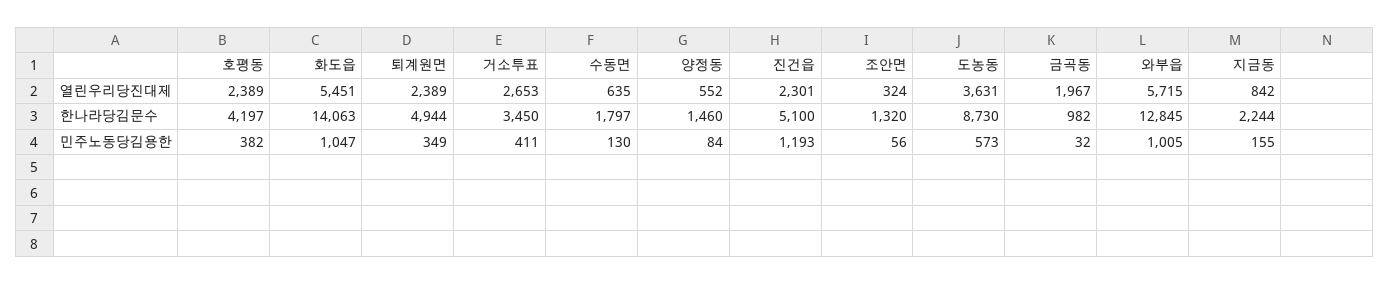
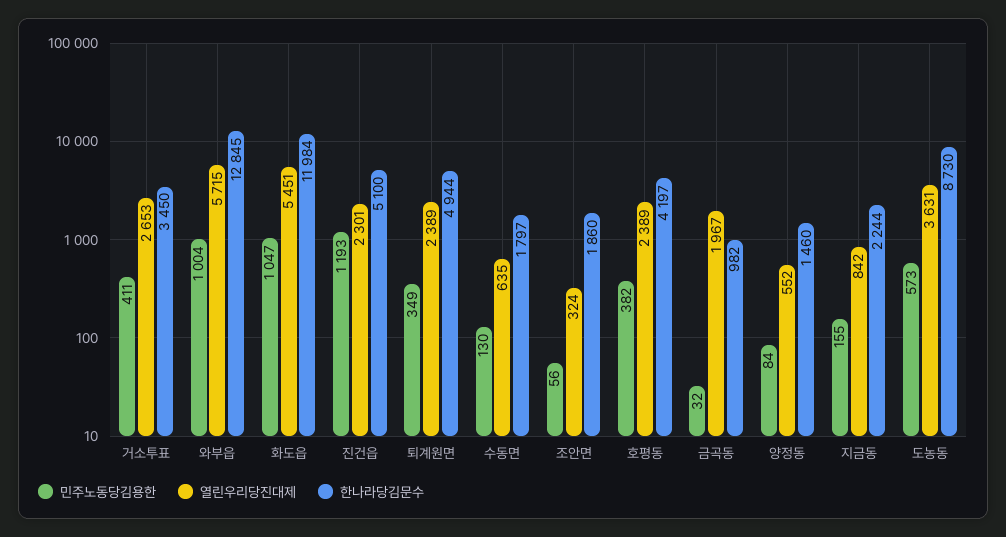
한나라당김문수, 화도읍: 14063 -> 11984
한나라당김문수, 조안면: 1320 -> 1860
민주노동당김용한, 와부읍: 1005 -> 1004

